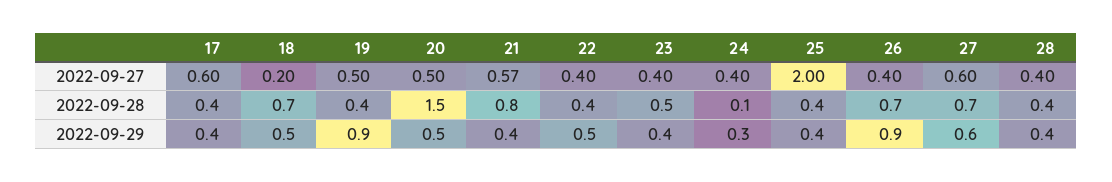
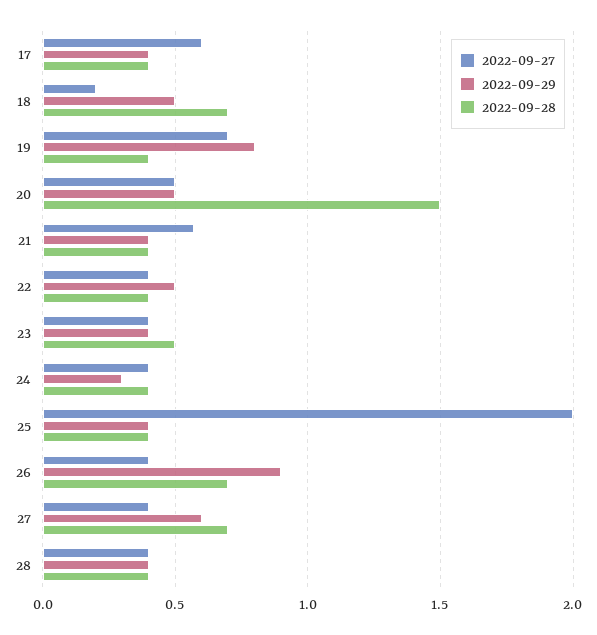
2022-09-27, 19: 0.5 -> 0.7
2022-09-27, 27: 0.6 -> 0.4
2022-09-28, 21: 0.8 -> 0.4
2022-09-28, 24: 0.1 -> 0.4
2022-09-29, 19: 0.9 -> 0.8

